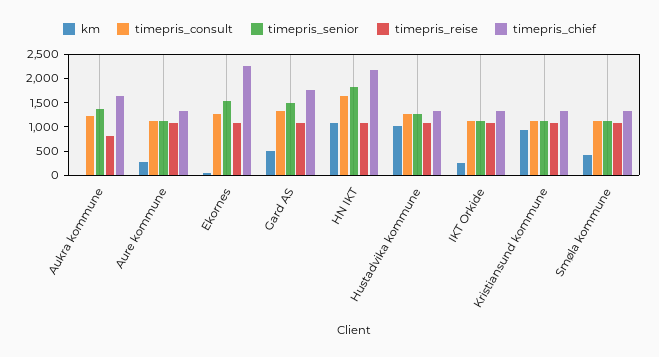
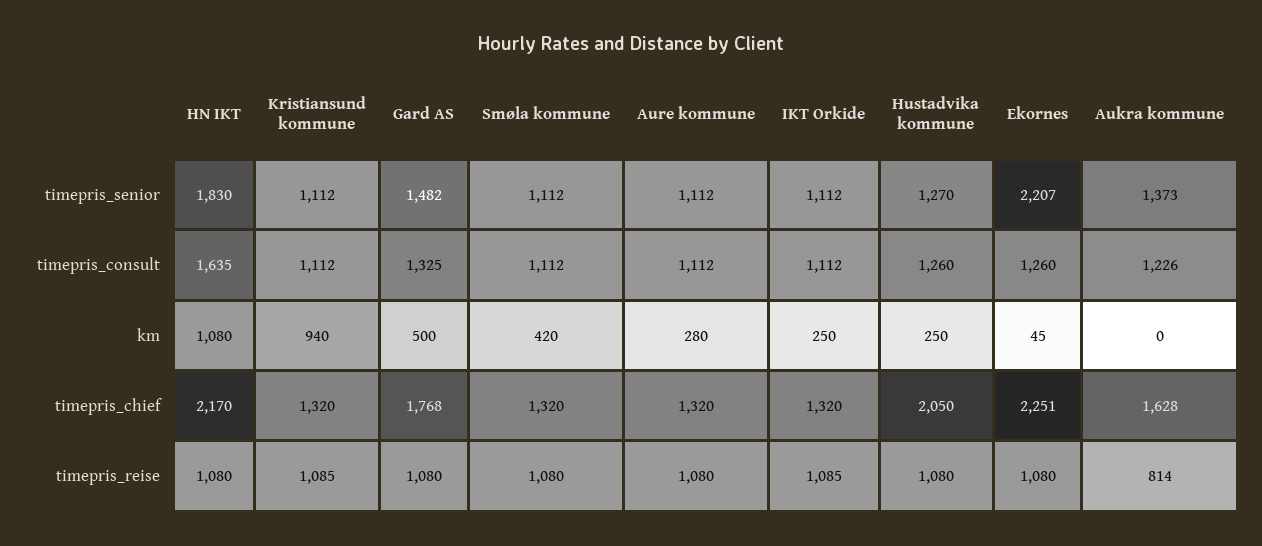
timepris_senior, Ekornes: 1500 -> 2207
km, Hustadvika kommune: 1000 -> 250
timepris_chief, Hustadvika kommune: 1250 -> 2050

